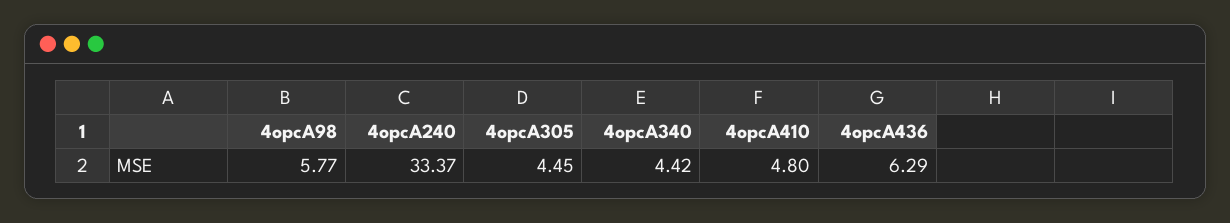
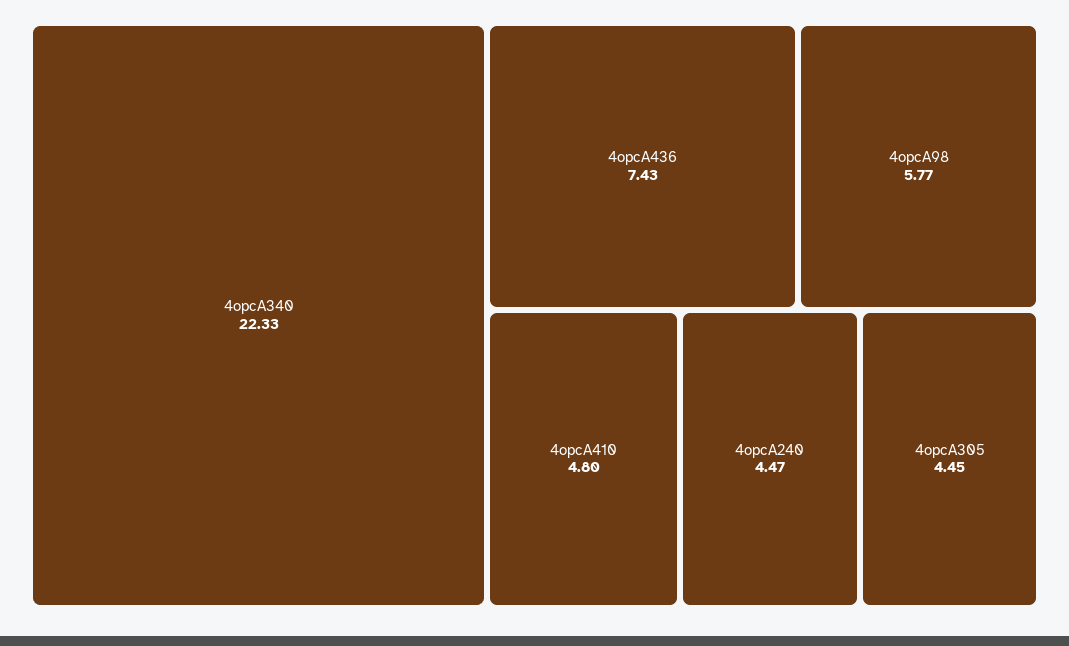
4opcA240: 33.37 -> 4.47
4opcA340: 4.42 -> 22.33
4opcA436: 6.29 -> 7.43

